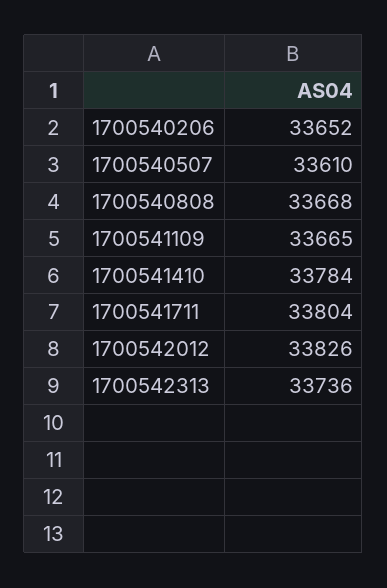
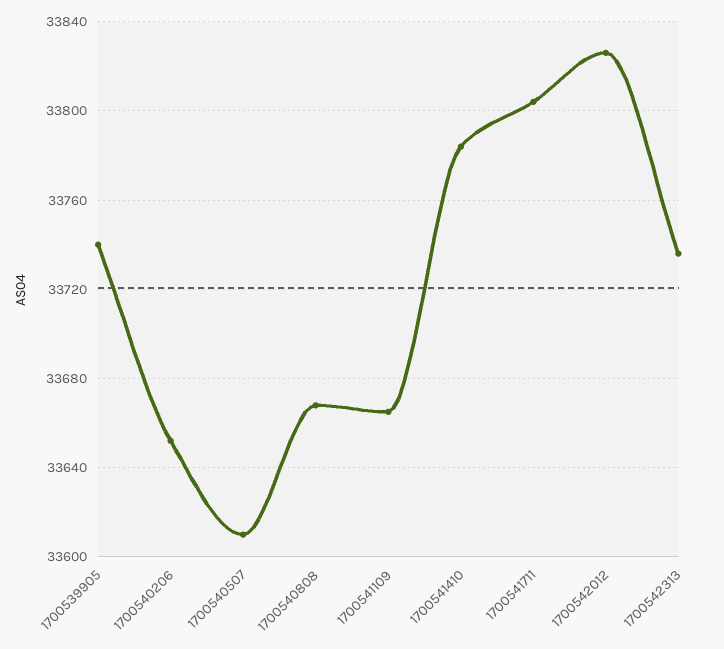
1700539905: none -> 33740

